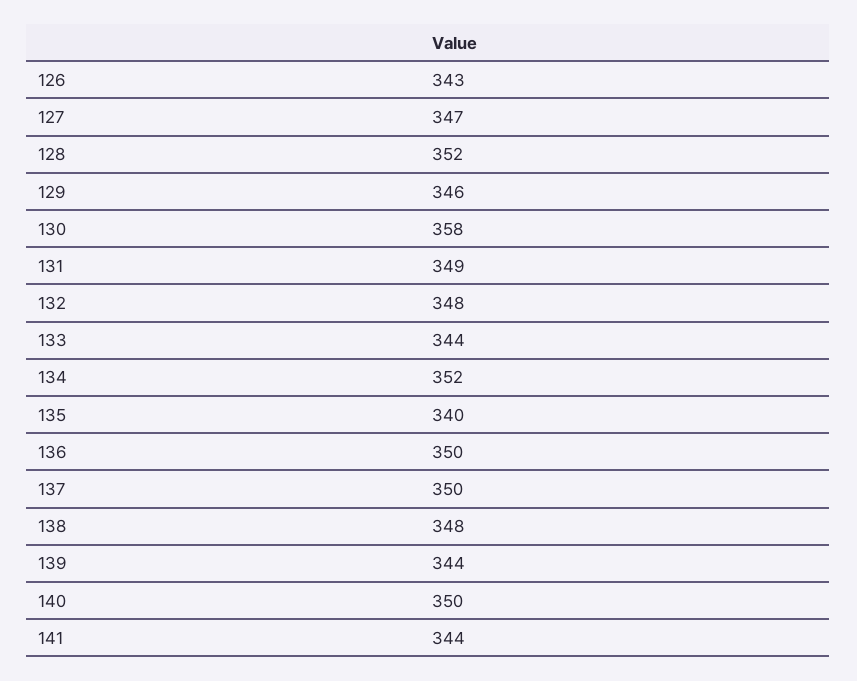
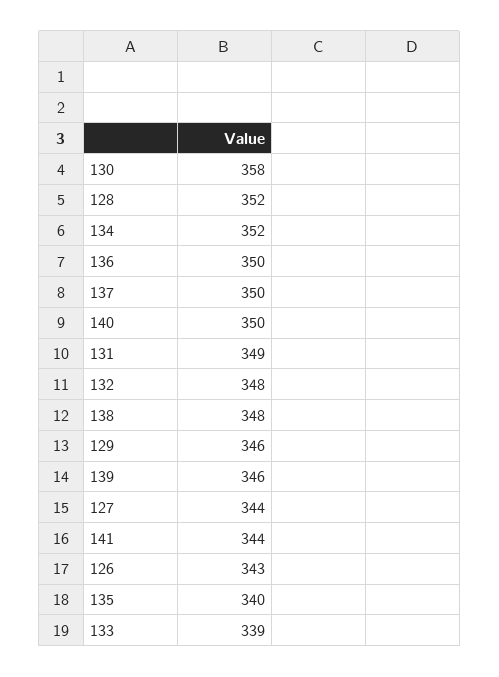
127: 347 -> 344
133: 344 -> 339
139: 344 -> 346

